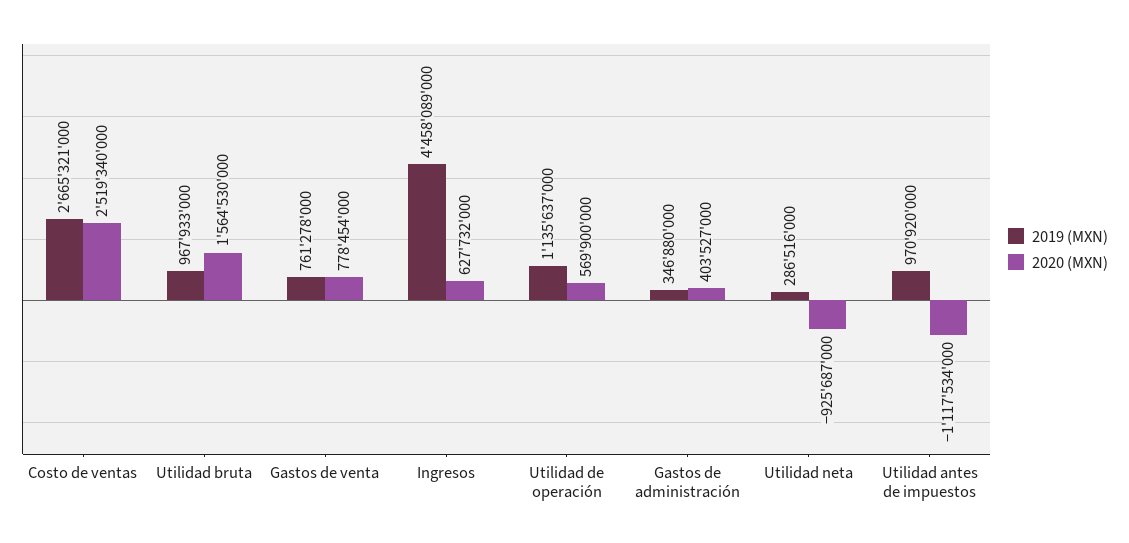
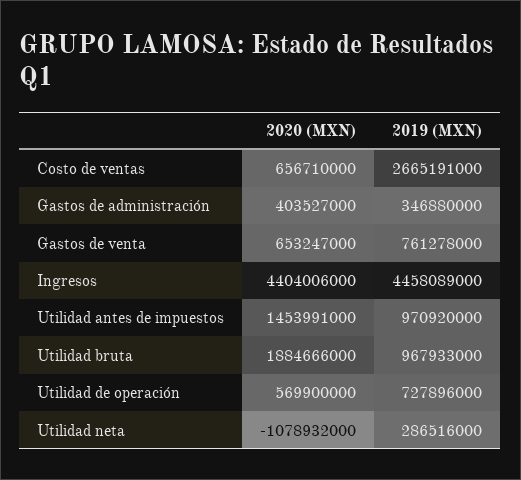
2019 (MXN), Costo de ventas: 2665321000 -> 2665191000
2020 (MXN), Costo de ventas: 2519340000 -> 656710000
2020 (MXN), Utilidad bruta: 1564530000 -> 1884666000
2020 (MXN), Gastos de venta: 778454000 -> 653247000
2020 (MXN), Ingresos: 627732000 -> 4404006000
2019 (MXN), Utilidad de operación: 1135637000 -> 727896000
2020 (MXN), Utilidad neta: -925687000 -> -1078932000
2020 (MXN), Utilidad antes de impuestos: -1117534000 -> 1453991000

